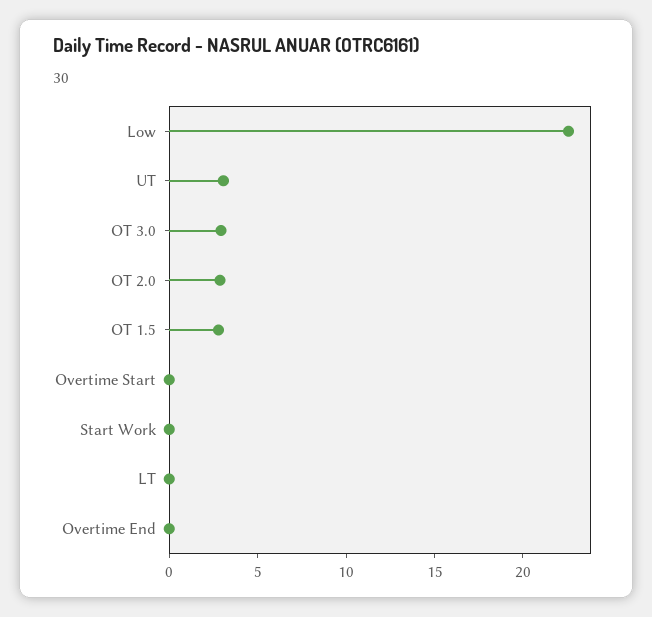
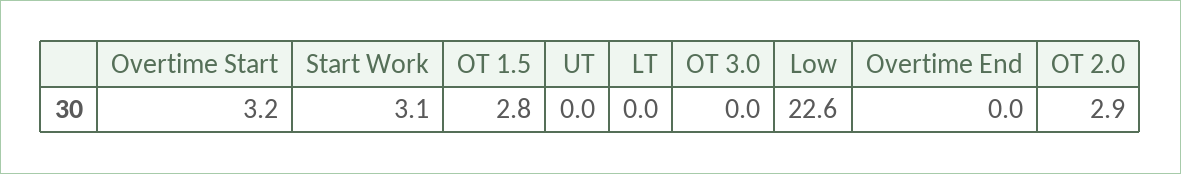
UT: 3 -> 0
OT 3.0: 3 -> 0
Overtime Start: 0 -> 3.2
Start Work: 0 -> 3.1

